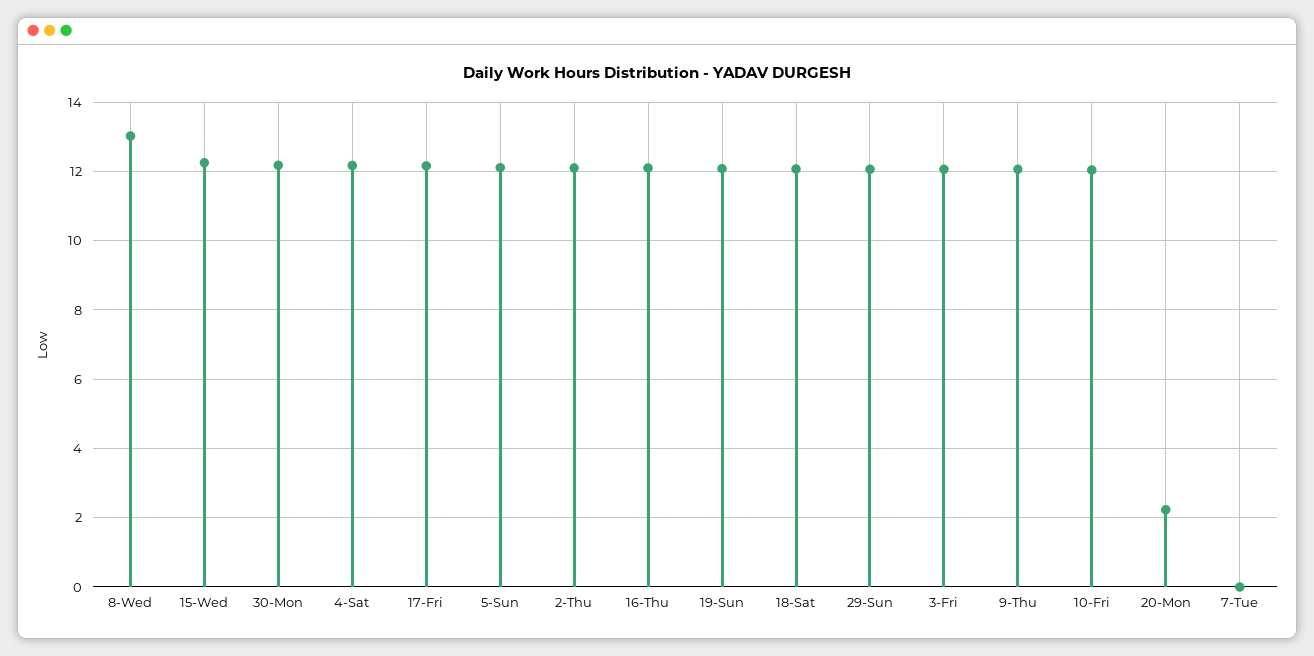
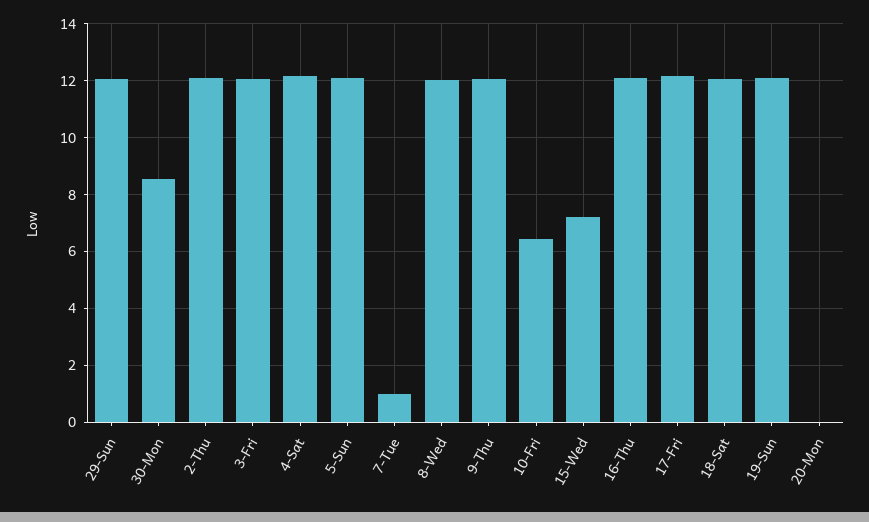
8-Wed: 13 -> 12
15-Wed: 12.2 -> 7.25
30-Mon: 12.2 -> 8.5
10-Fri: 12 -> 6.5
20-Mon: 2.2 -> 0
7-Tue: 0 -> 1

